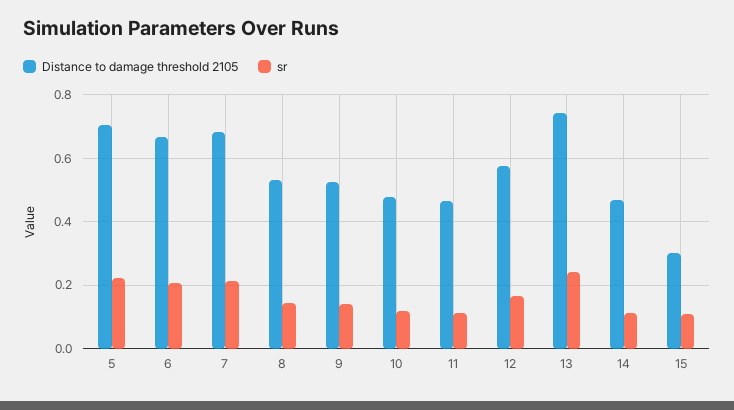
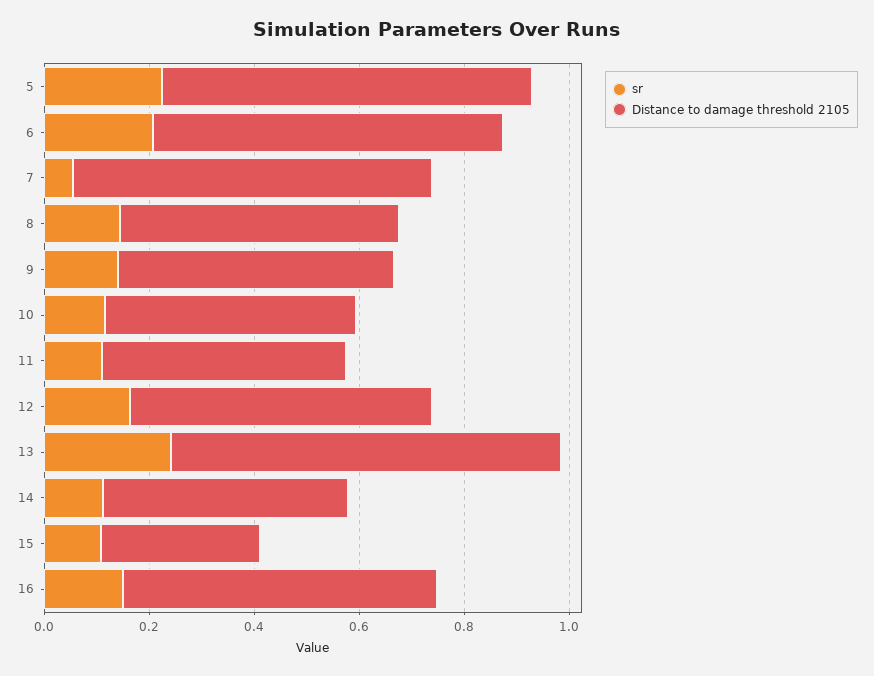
sr, 7: 0.22 -> 0.05
sr, 16: none -> 0.15
Distance to damage threshold 2105, 16: none -> 0.6

